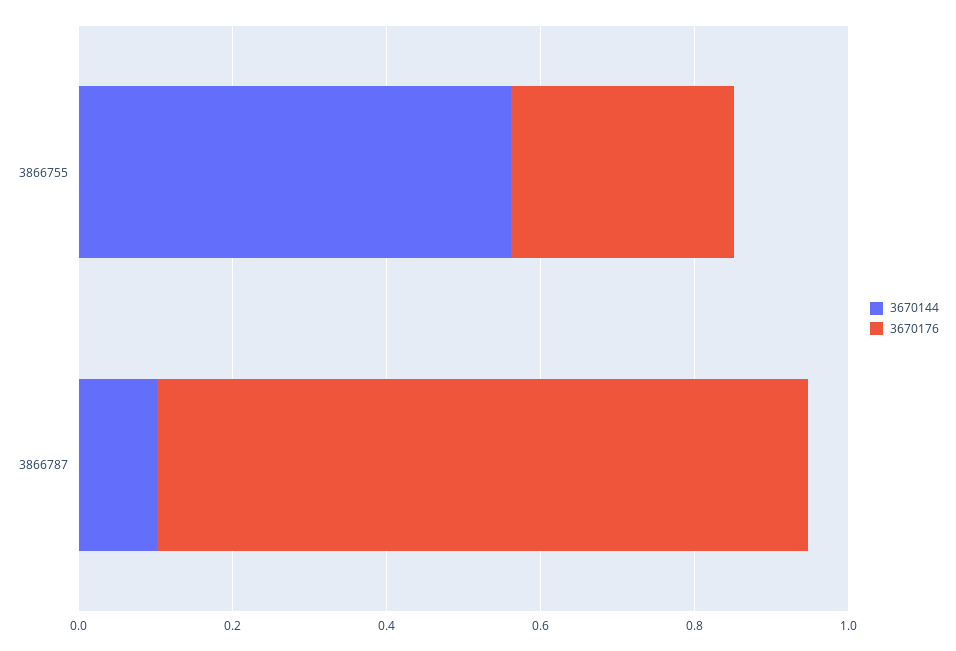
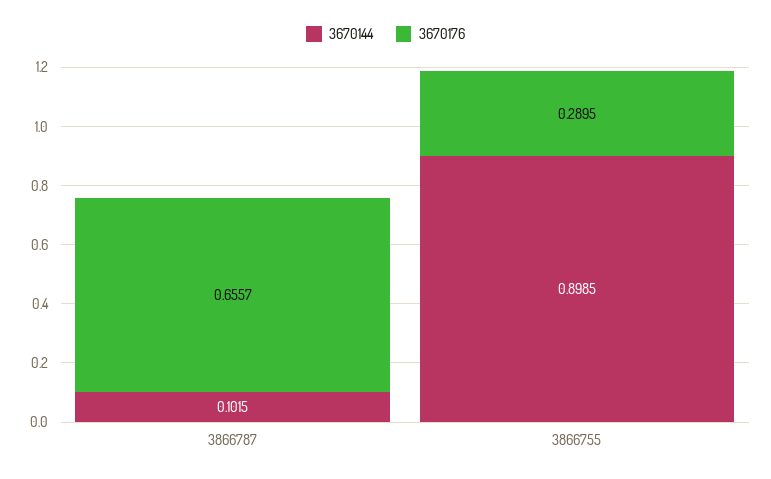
3670144, 3866755: 0.55 -> 0.8985
3670176, 3866787: 0.85 -> 0.6557

